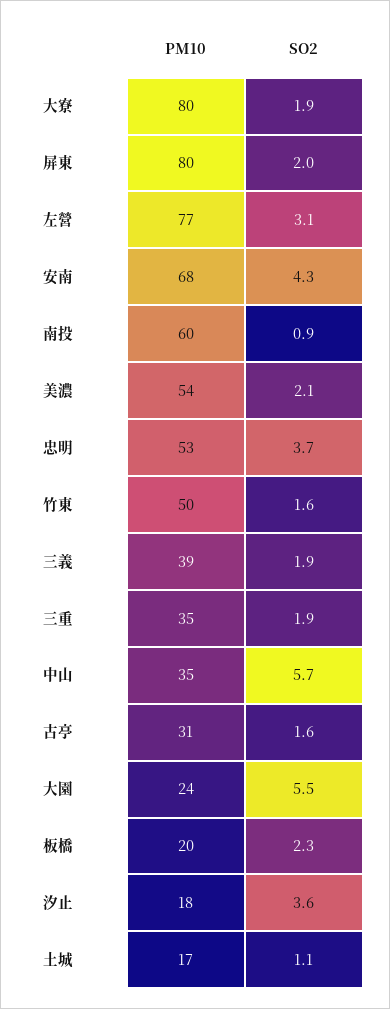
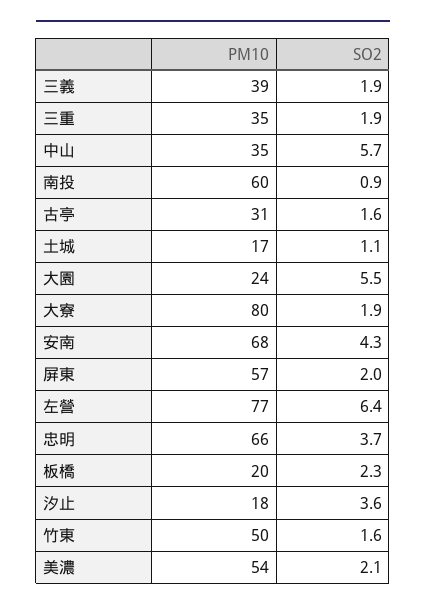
PM10, 屏東: 80 -> 57
SO2, 左營: 3.1 -> 6.4
PM10, 忠明: 53 -> 66

